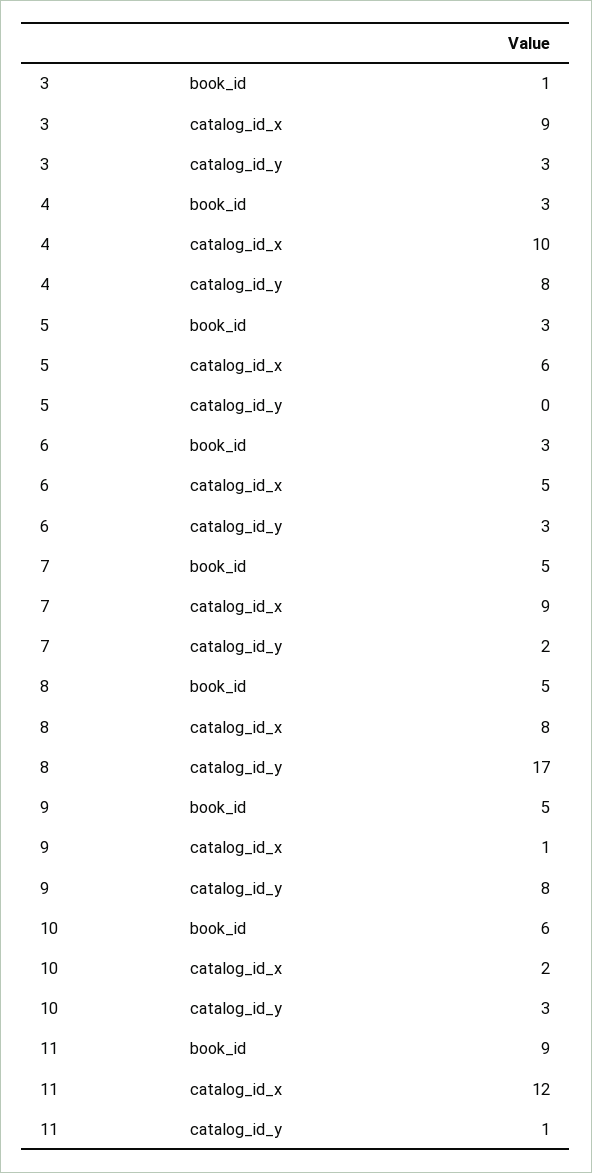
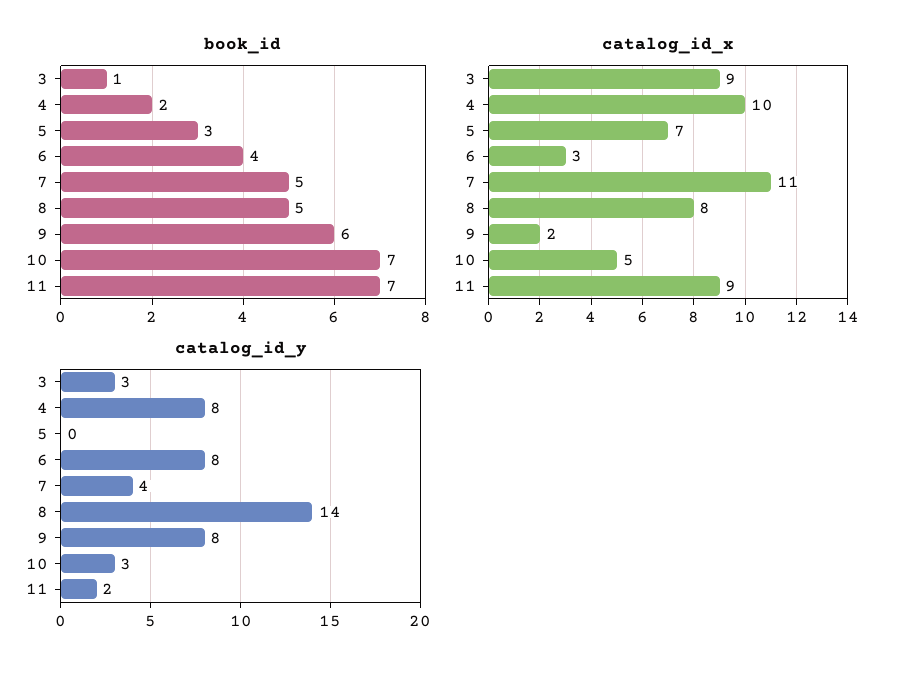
book_id, 4: 3 -> 2
catalog_id_x, 5: 6 -> 7
book_id, 6: 3 -> 4
catalog_id_x, 6: 5 -> 3
catalog_id_y, 6: 3 -> 8
catalog_id_x, 7: 9 -> 11
catalog_id_y, 7: 2 -> 4
catalog_id_y, 8: 17 -> 14
book_id, 9: 5 -> 6
catalog_id_x, 9: 1 -> 2
book_id, 10: 6 -> 7
catalog_id_x, 10: 2 -> 5
book_id, 11: 9 -> 7
catalog_id_x, 11: 12 -> 9
catalog_id_y, 11: 1 -> 2

